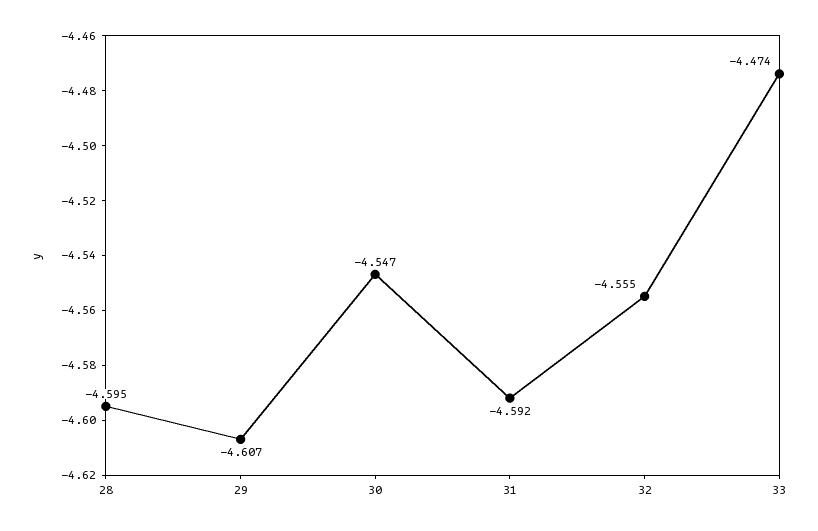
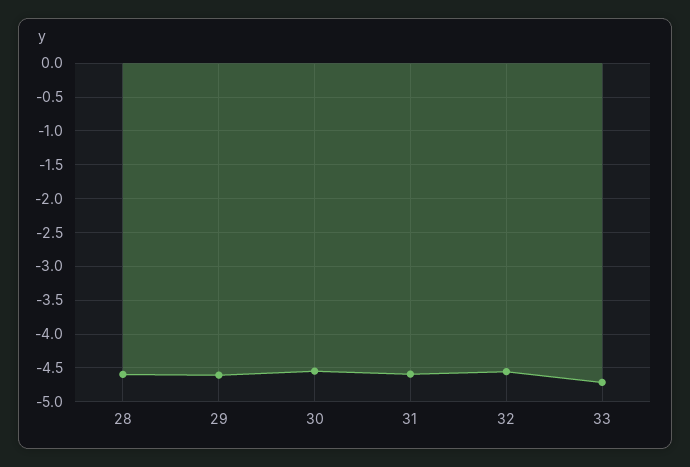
33: -4.474 -> -4.7

